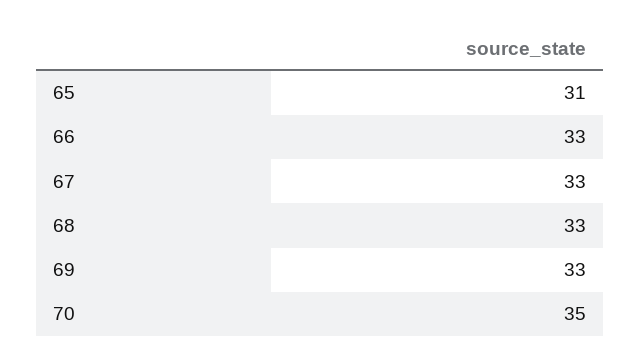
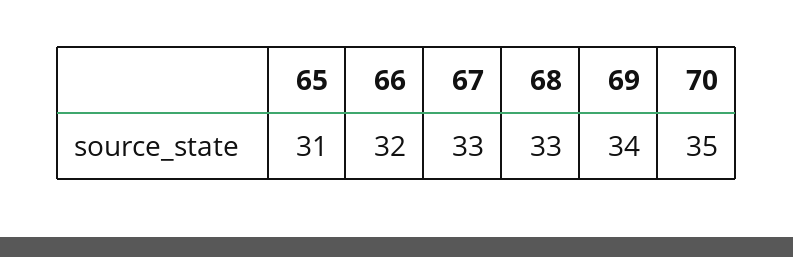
66: 33 -> 32
69: 33 -> 34

